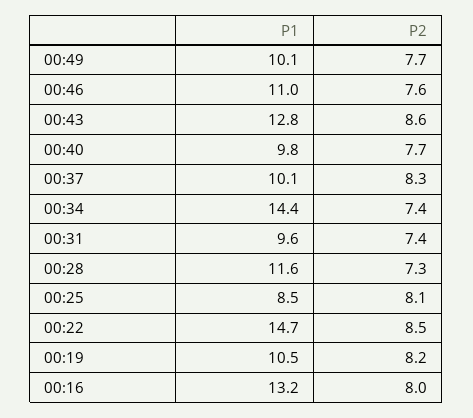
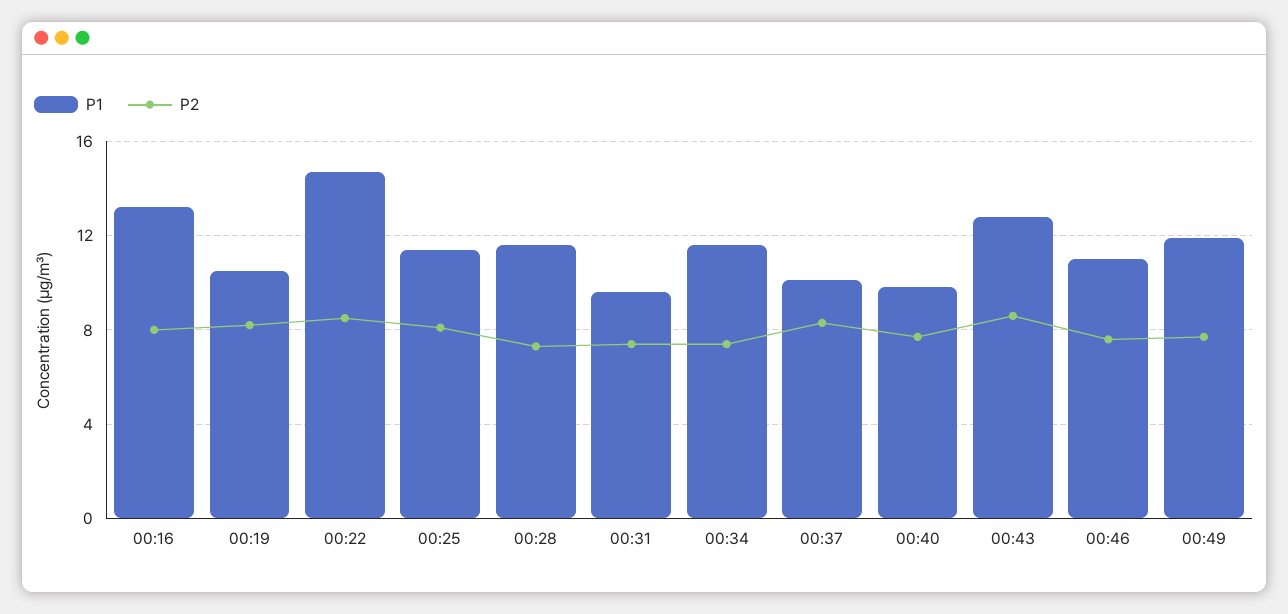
P1, 00:49: 10.1 -> 12
P1, 00:34: 14.4 -> 11.5
P1, 00:25: 8.5 -> 11.5

